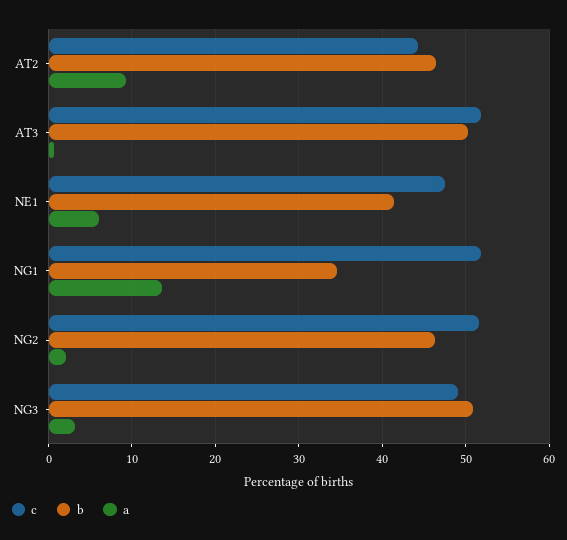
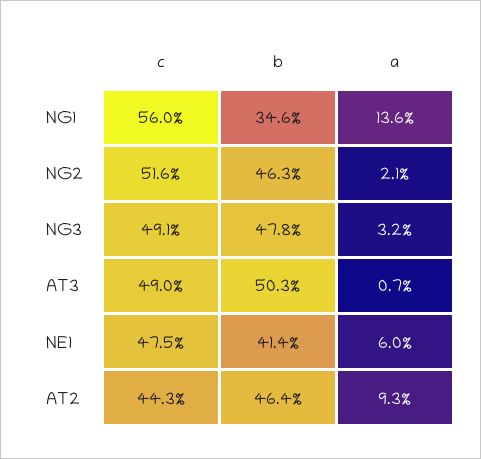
c, AT3: 52 -> 49
c, NG1: 52 -> 56
b, NG3: 51 -> 47.8

